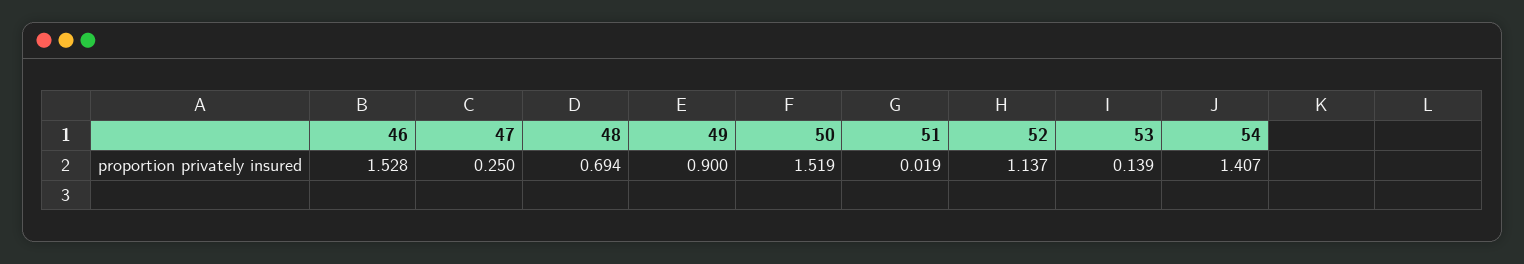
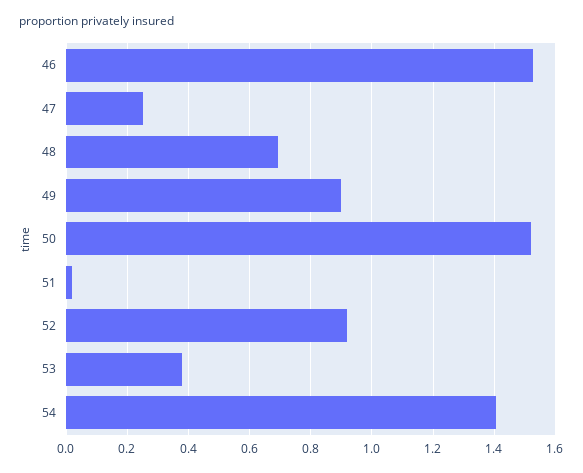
52: 1.137 -> 0.92
53: 0.139 -> 0.38

